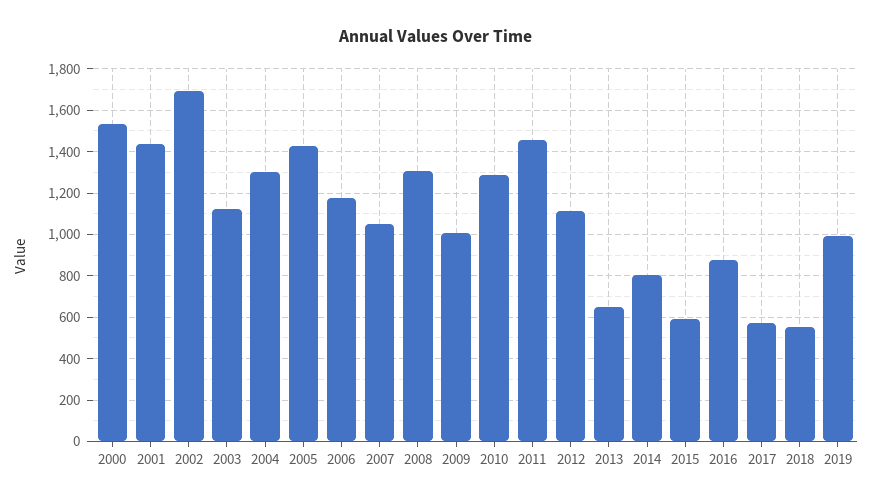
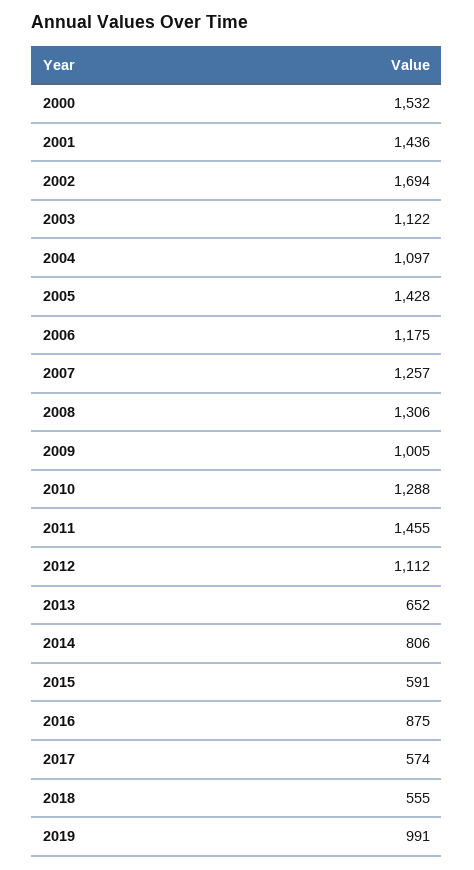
2004: 1300 -> 1097
2007: 1050 -> 1257

